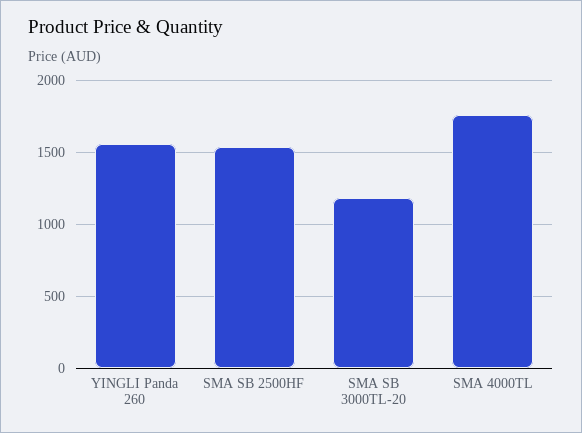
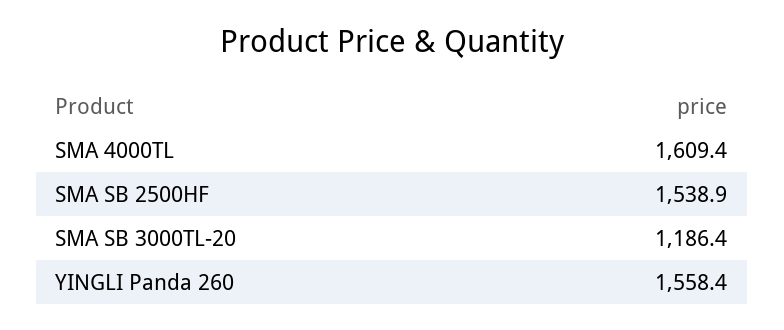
SMA 4000TL: 1750 -> 1609.4

